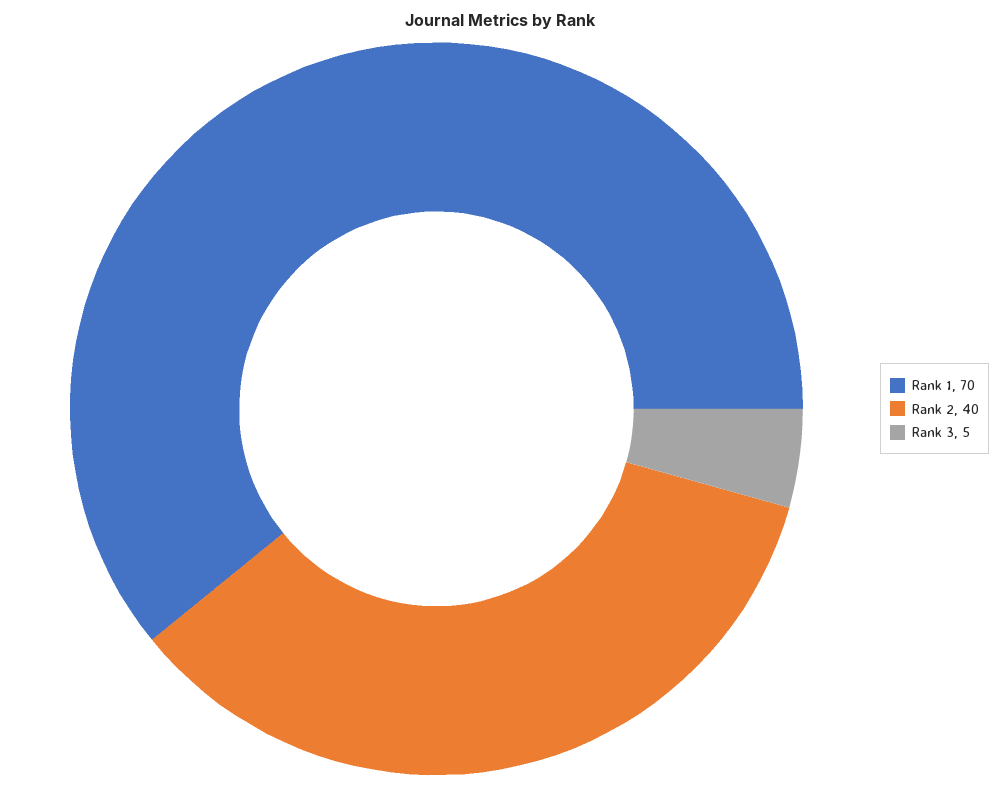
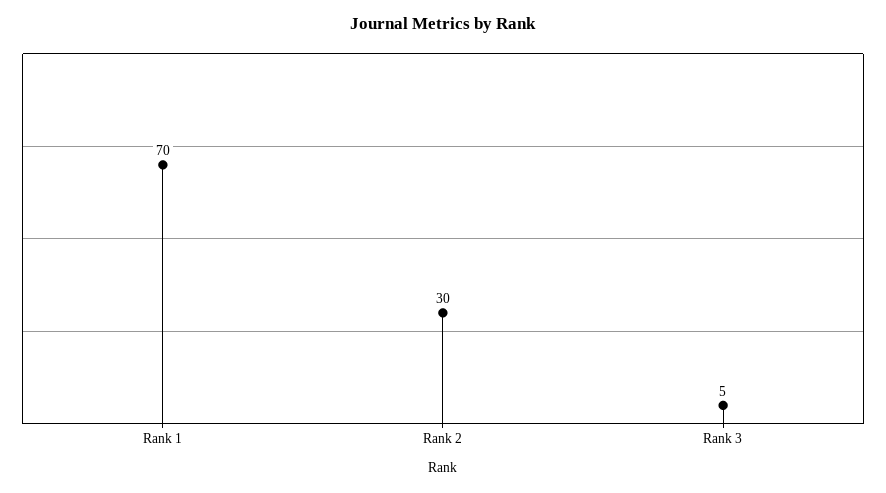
Rank 2: 40 -> 30

